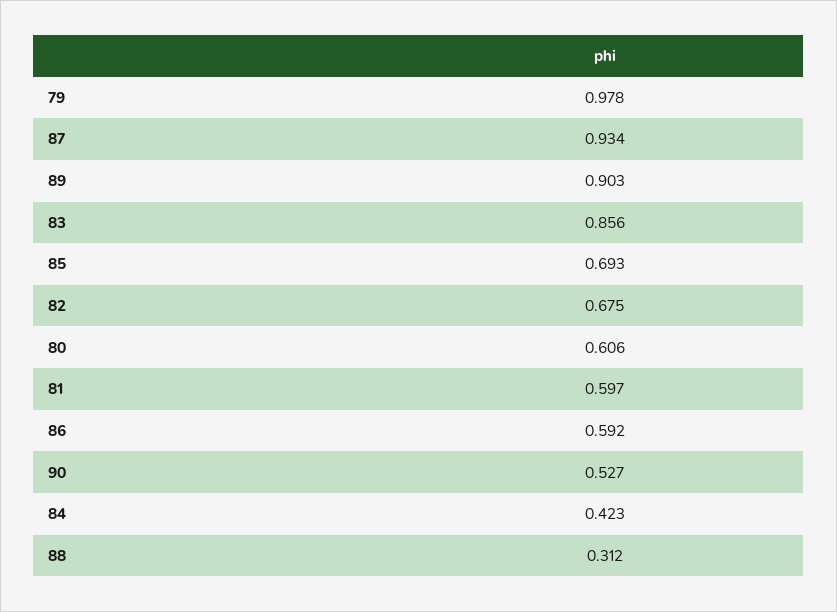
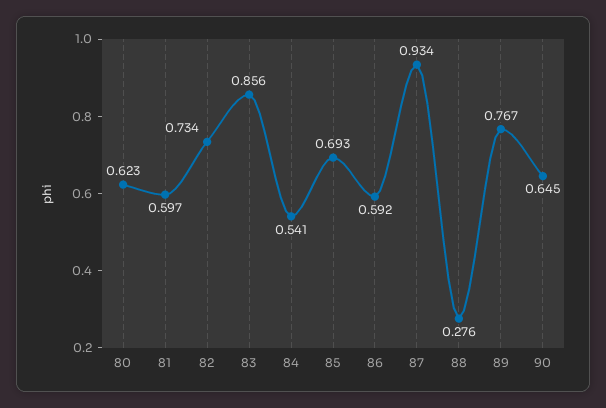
79: 0.978 -> none
89: 0.903 -> 0.767
82: 0.675 -> 0.734
80: 0.606 -> 0.623
90: 0.527 -> 0.645
84: 0.423 -> 0.541
88: 0.312 -> 0.276

